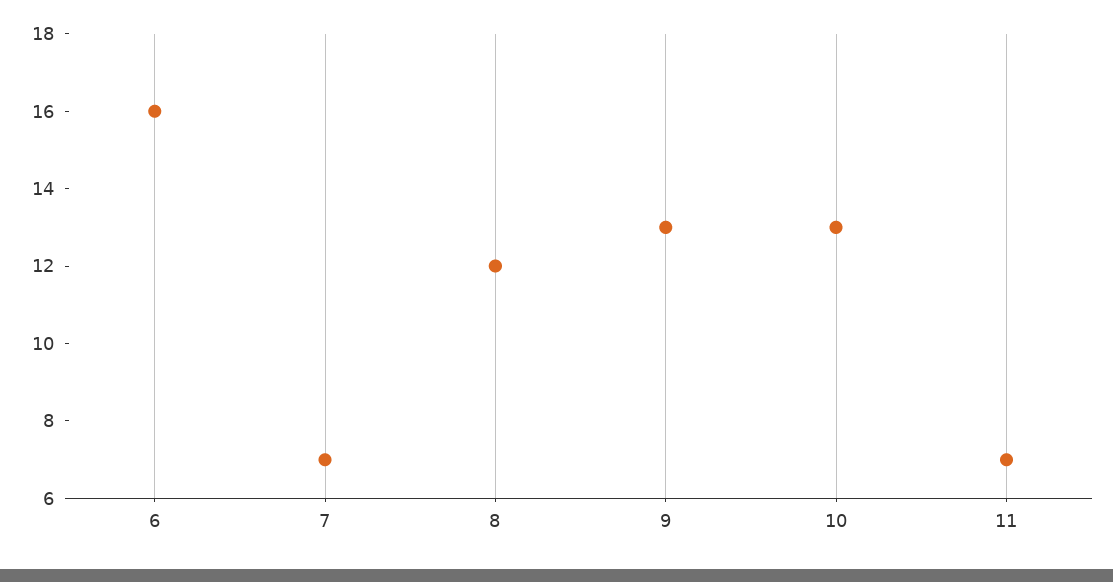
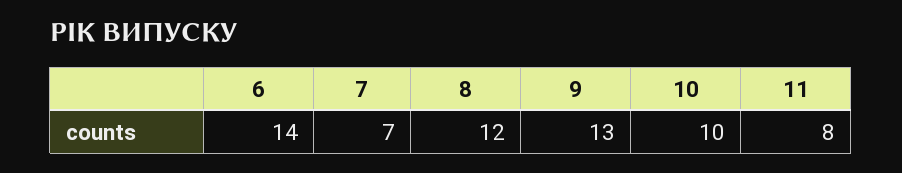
6: 16 -> 14
10: 13 -> 10
11: 7 -> 8

